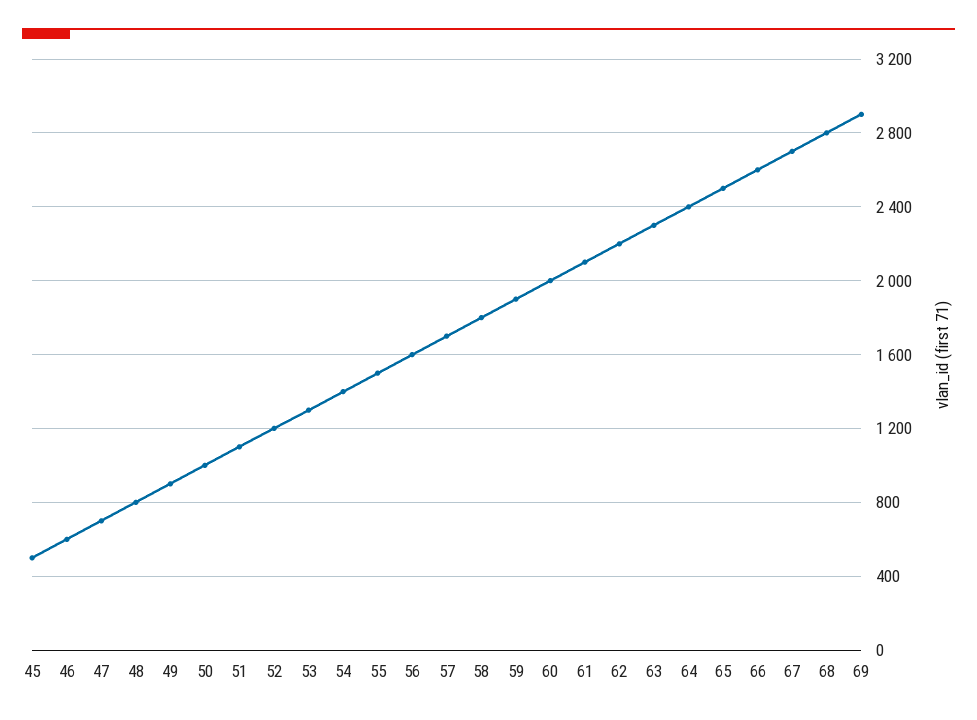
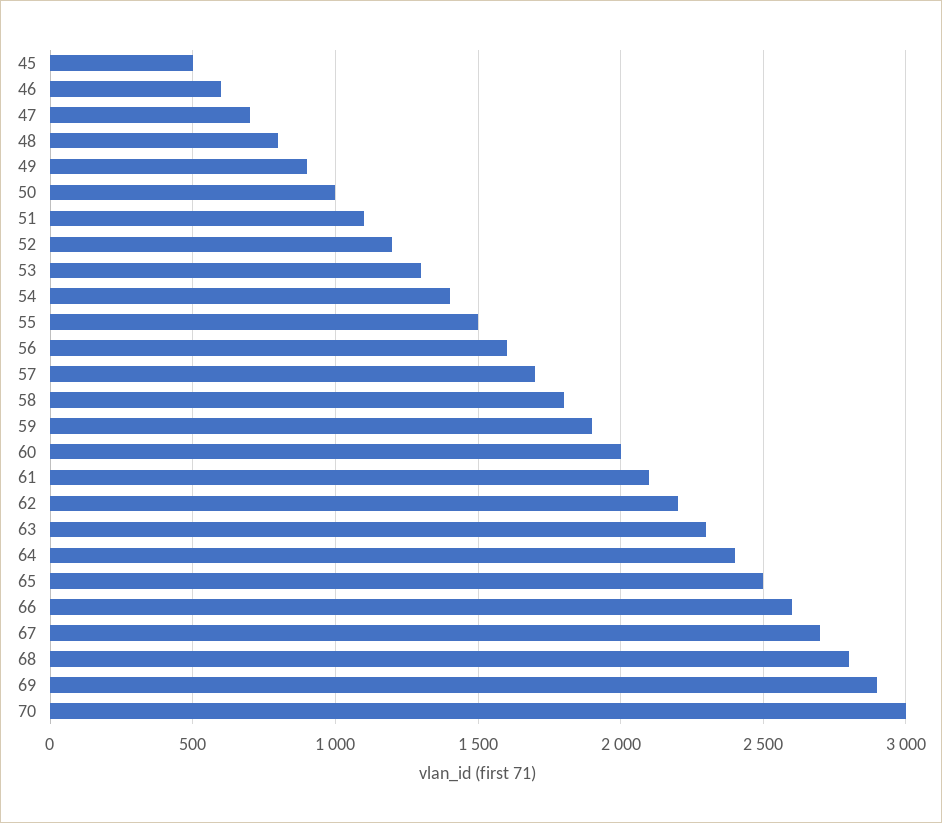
70: none -> 3000

